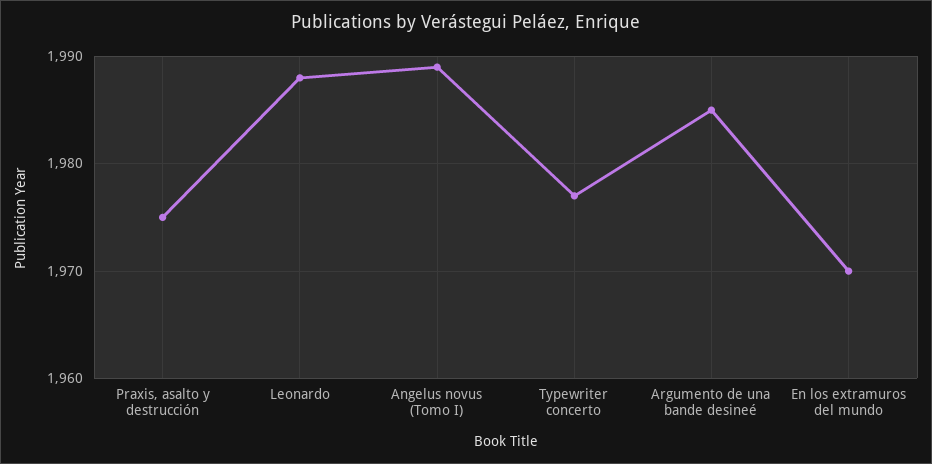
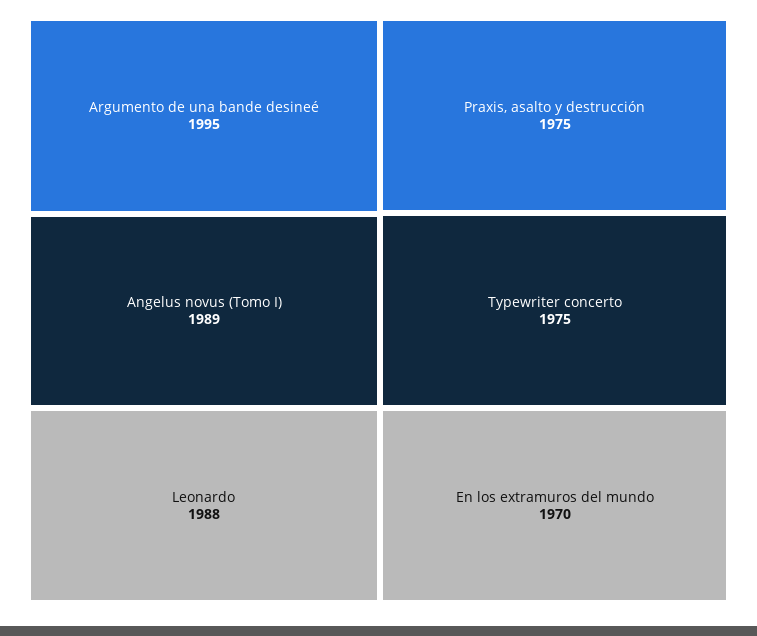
Typewriter concerto: 1977 -> 1975
Argumento de una bande desineé: 1985 -> 1995

